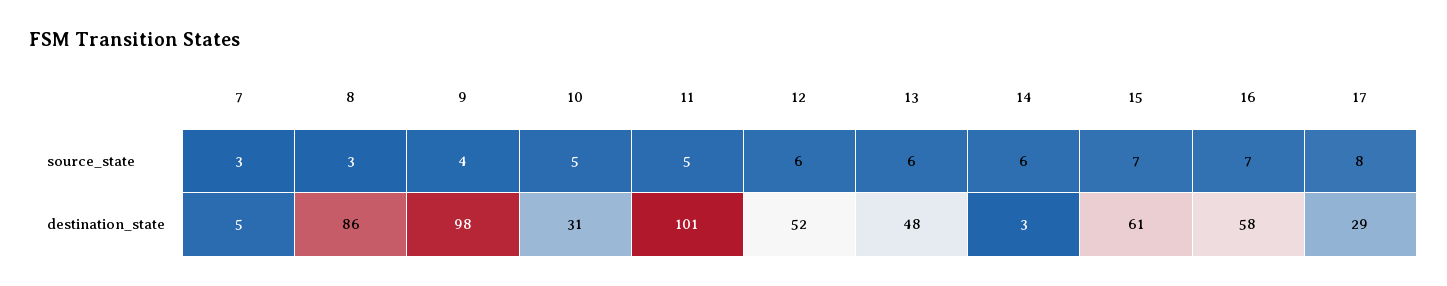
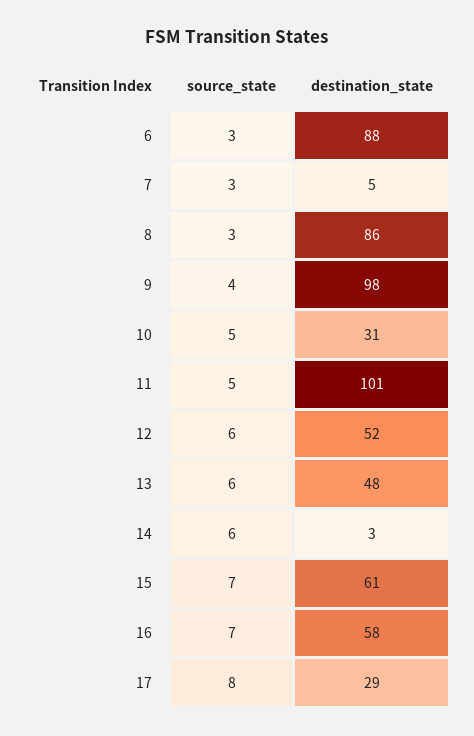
6, source_state: none -> 3
6, destination_state: none -> 88

